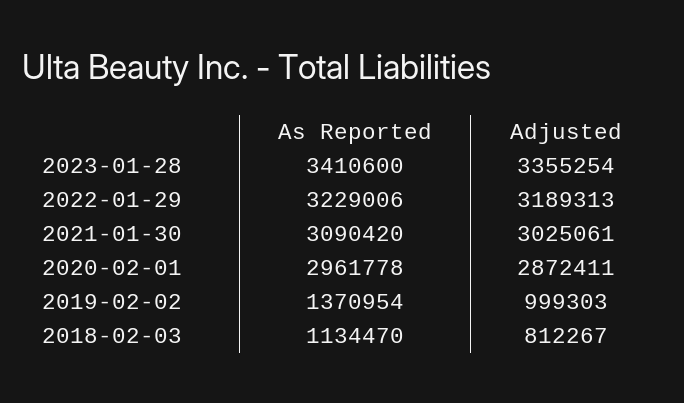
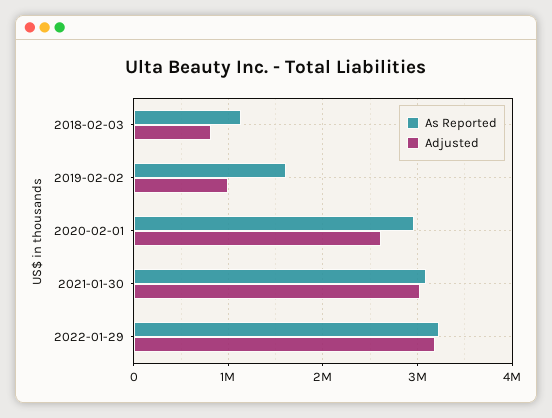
As Reported, 2023-01-28: 3410600 -> none
Adjusted, 2023-01-28: 3355254 -> none
Adjusted, 2020-02-01: 2872411 -> 2600000
As Reported, 2019-02-02: 1370954 -> 1600000

